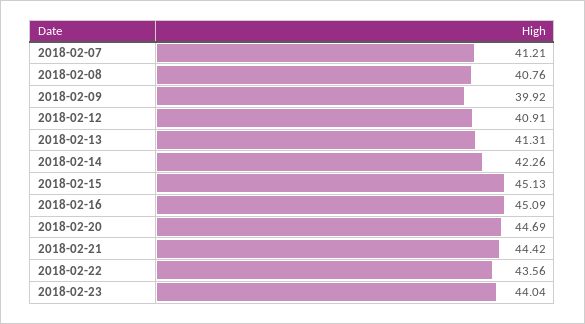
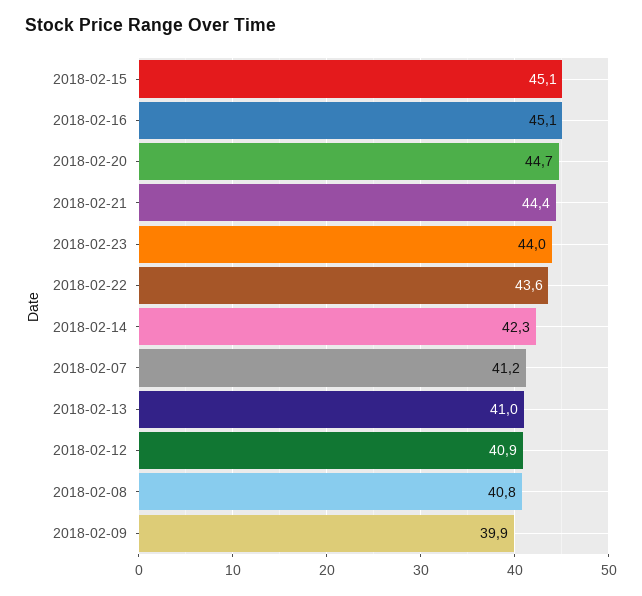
2018-02-13: 41.31 -> 41

